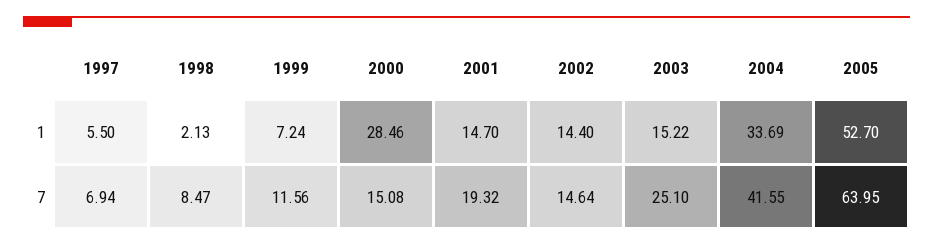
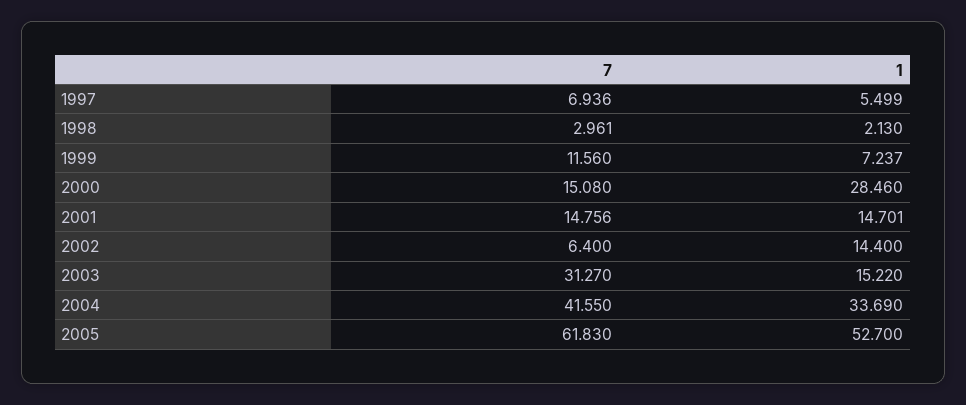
1998, 7: 8.47 -> 2.961
2001, 7: 19.32 -> 14.756
2002, 7: 14.64 -> 6.4
2003, 7: 25.1 -> 31.27
2005, 7: 63.95 -> 61.83

